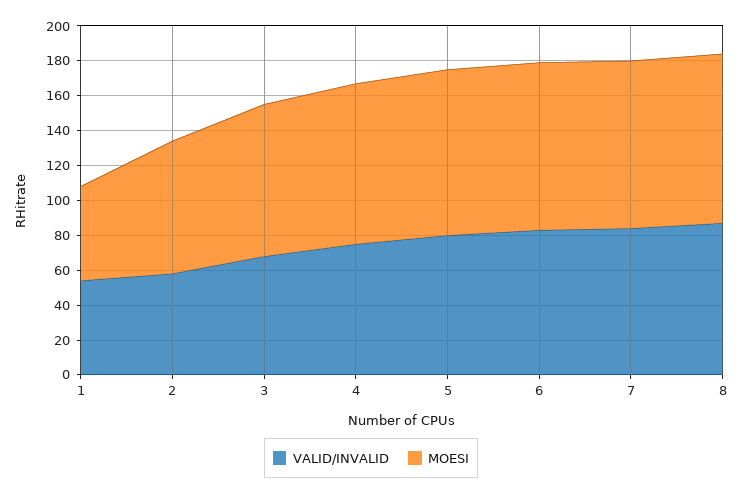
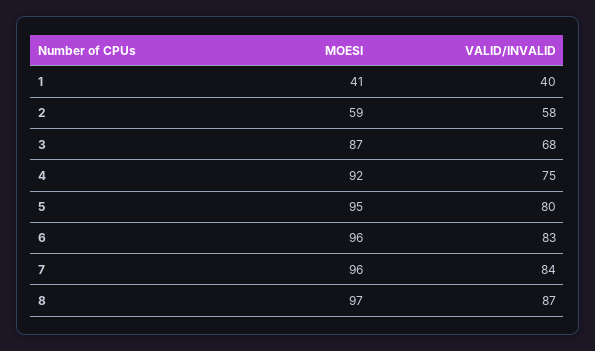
VALID/INVALID, 1: 55 -> 40
MOESI, 1: 55 -> 41
MOESI, 2: 75 -> 59

